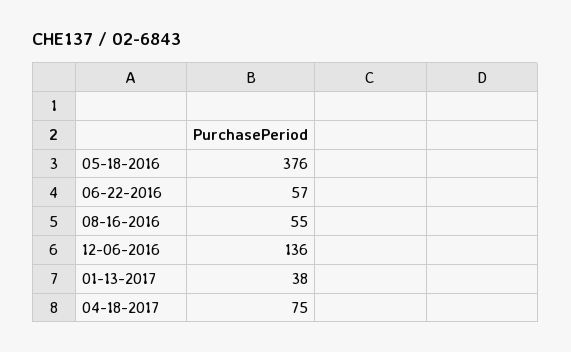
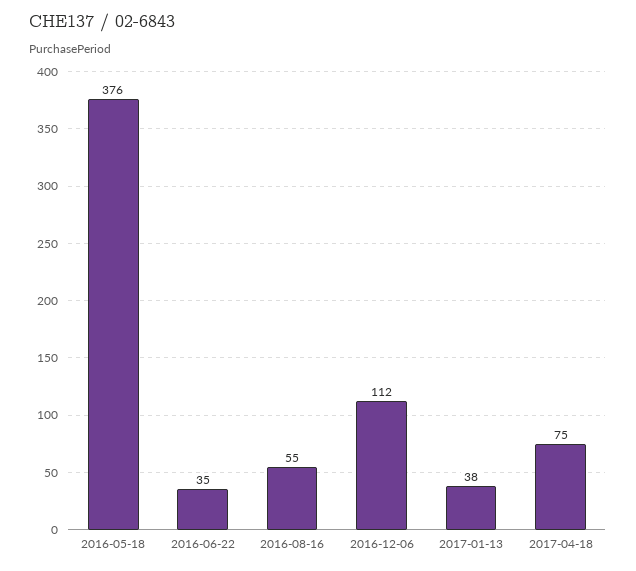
06-22-2016: 57 -> 35
12-06-2016: 136 -> 112

